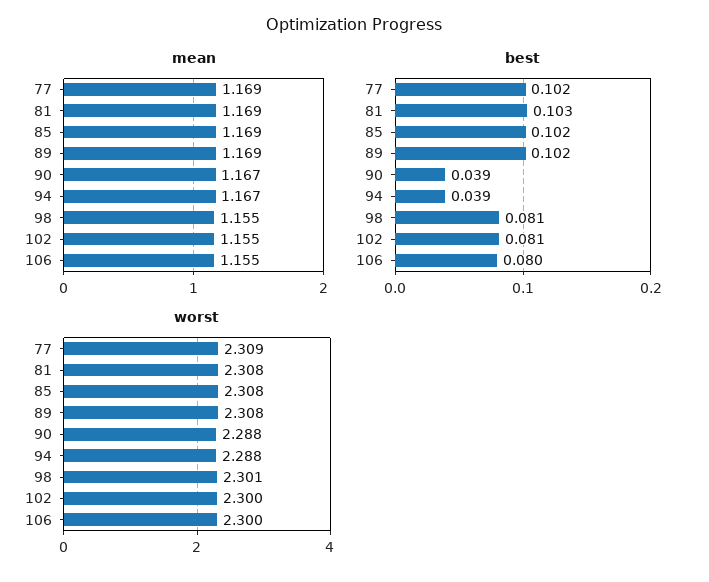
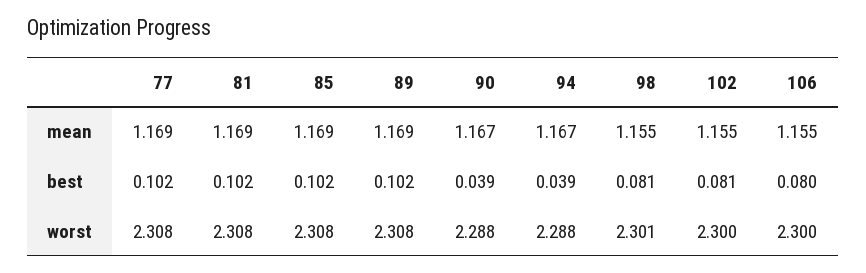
best, 81: 0.103 -> 0.102
worst, 77: 2.309 -> 2.308

